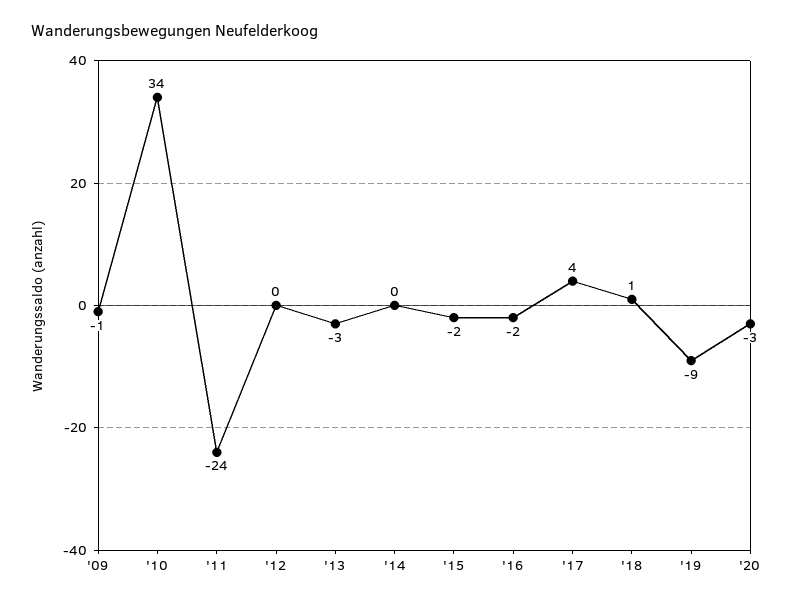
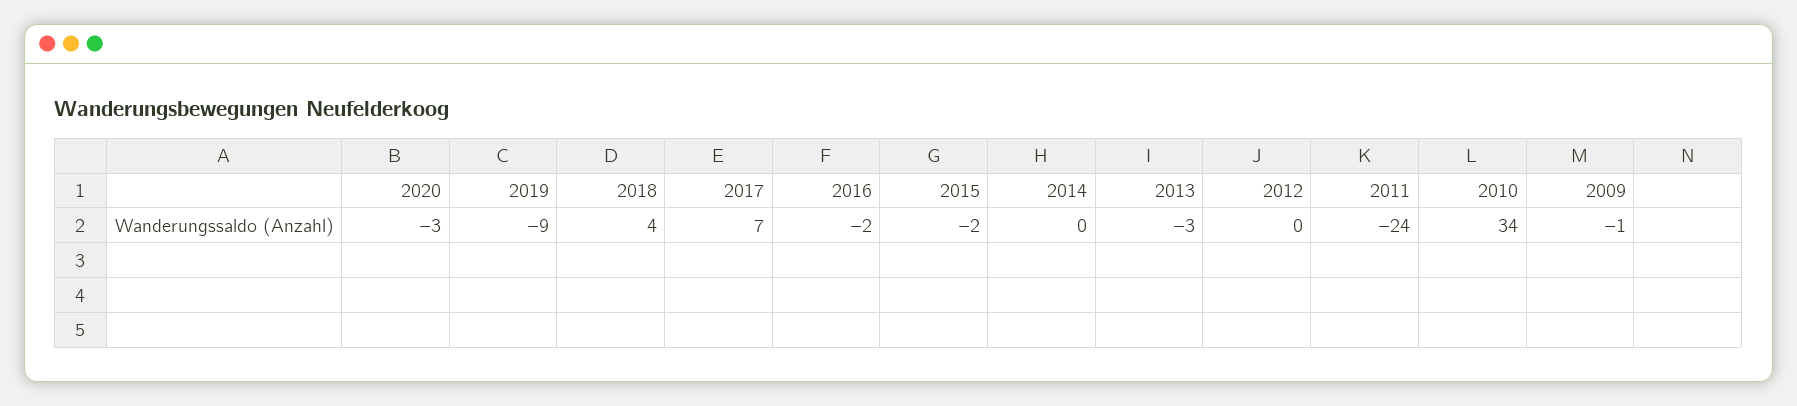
'17: 4 -> 7
'18: 1 -> 4

